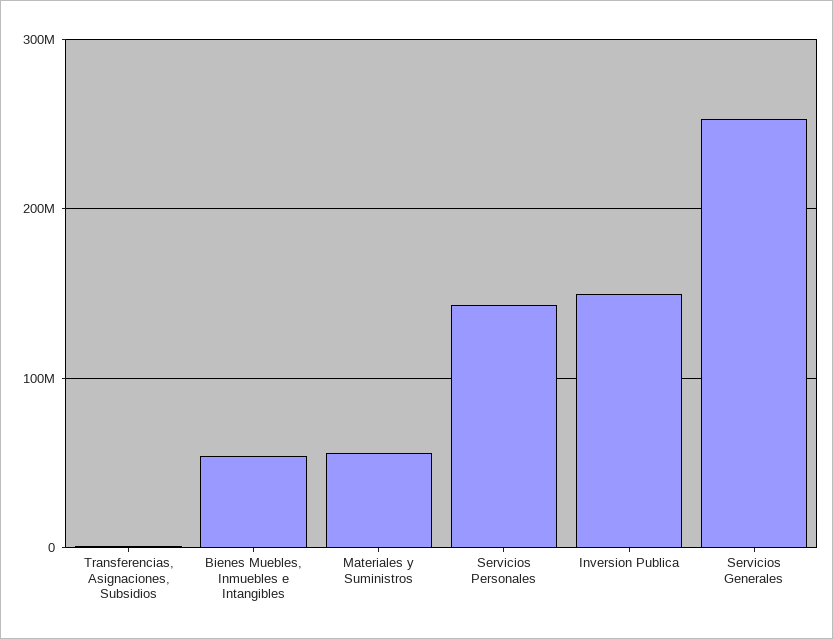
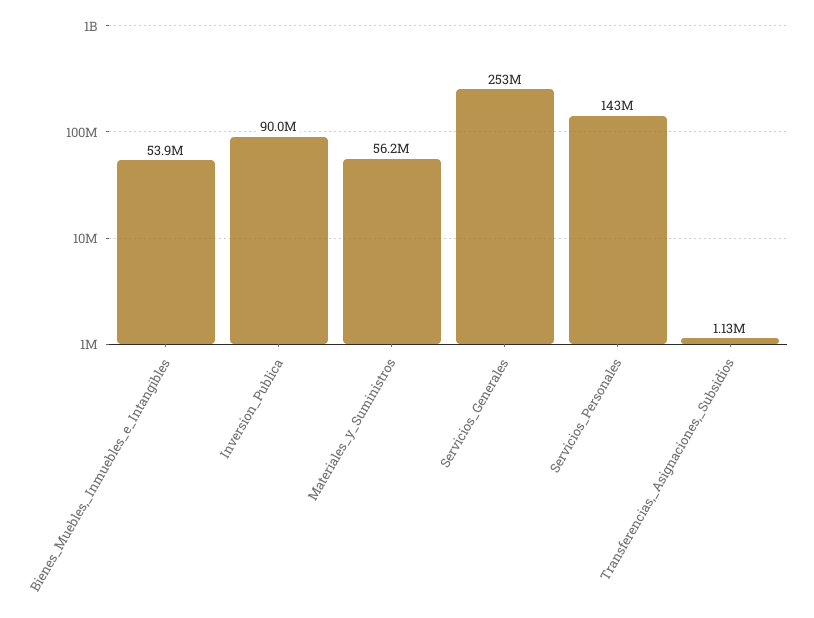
Inversion Publica: 150000000 -> 90000000

